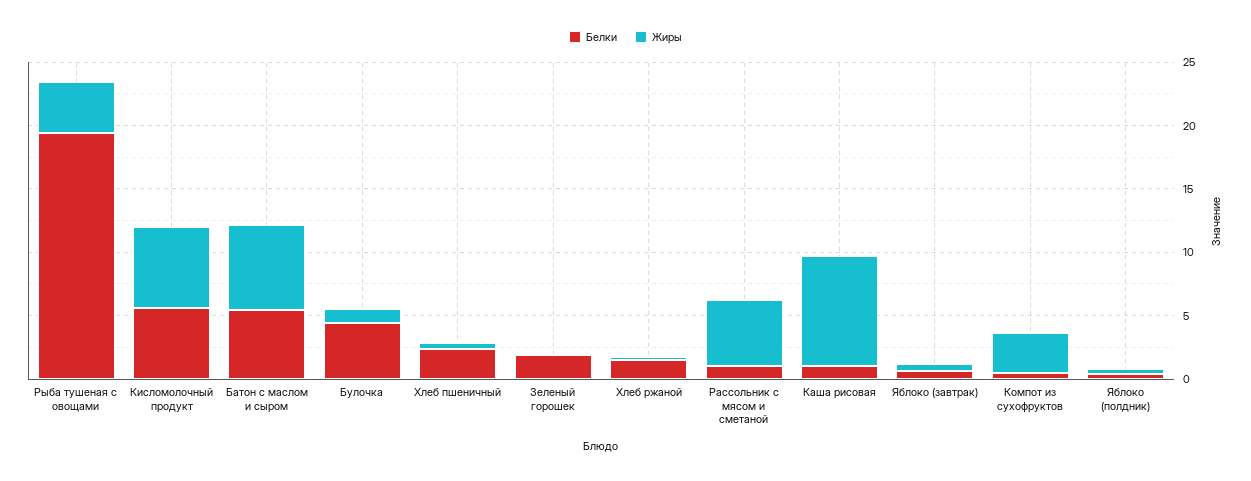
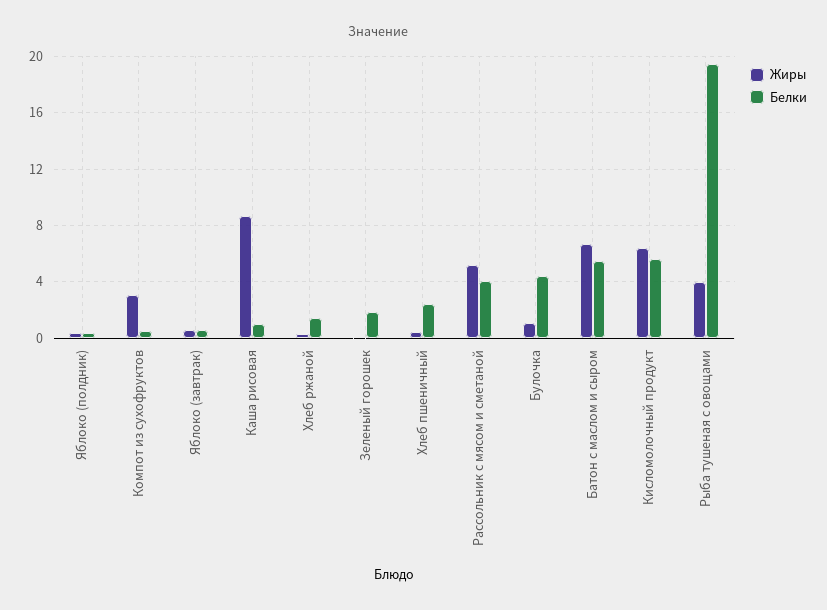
Белки, Рассольник с мясом и сметаной: 1 -> 4

